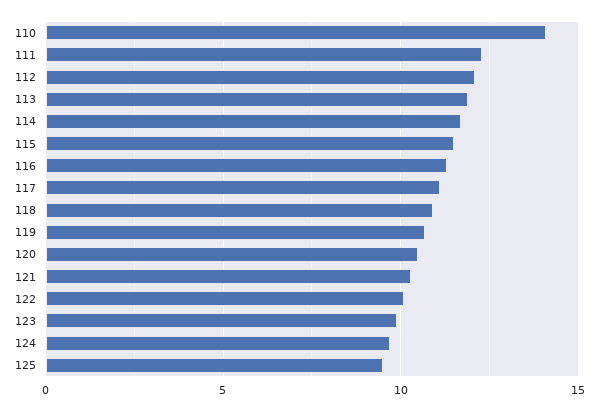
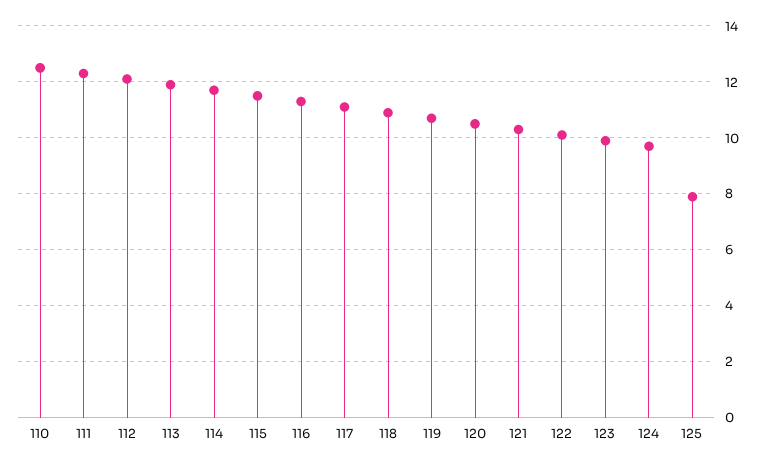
110: 14 -> 12.5
125: 9.5 -> 8

